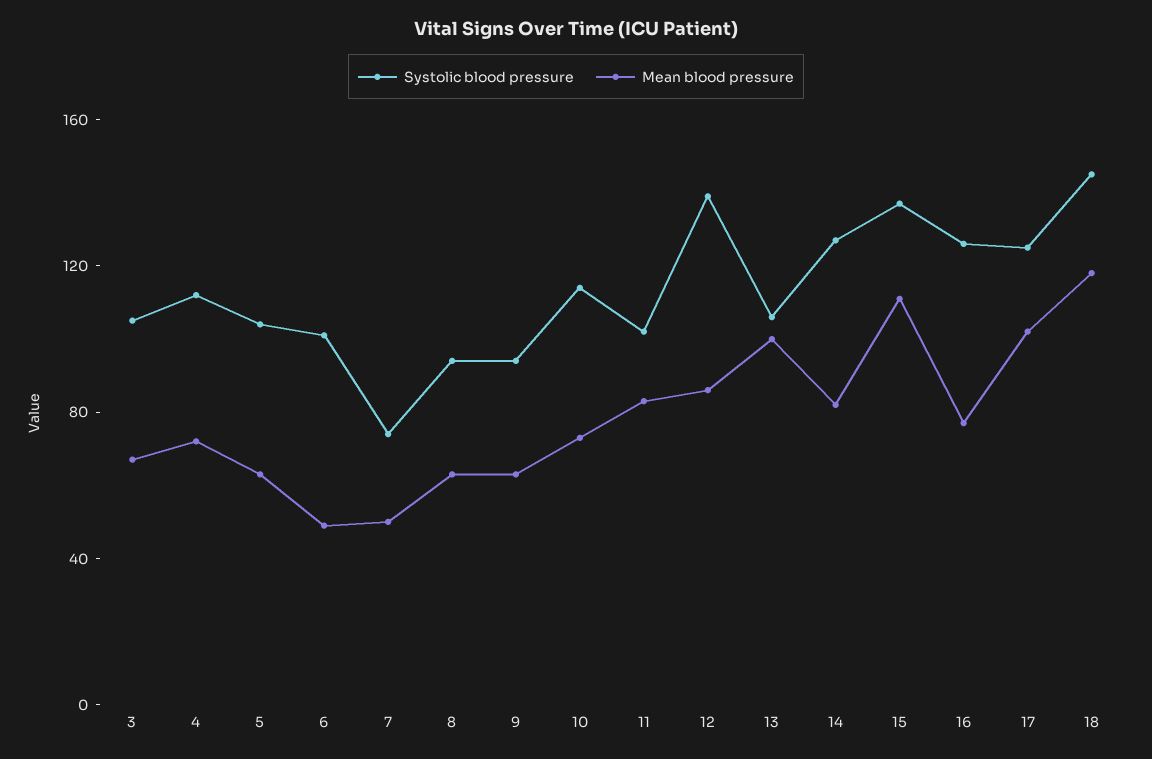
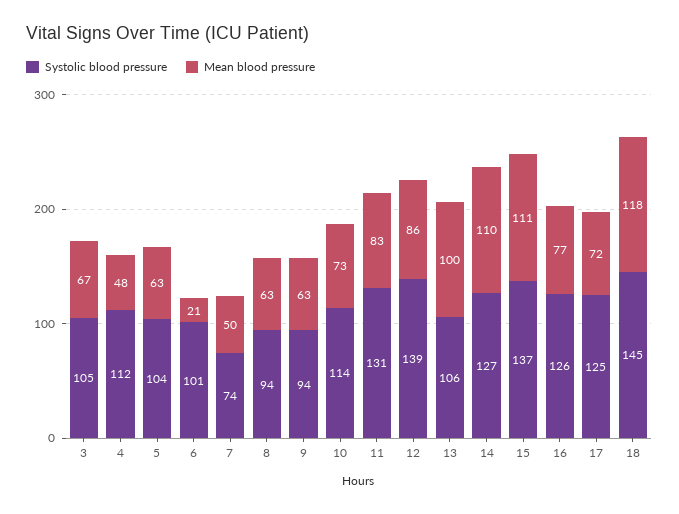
Mean blood pressure, 4: 70 -> 48
Mean blood pressure, 6: 50 -> 21
Systolic blood pressure, 11: 100 -> 131
Mean blood pressure, 14: 80 -> 110
Mean blood pressure, 17: 100 -> 72

